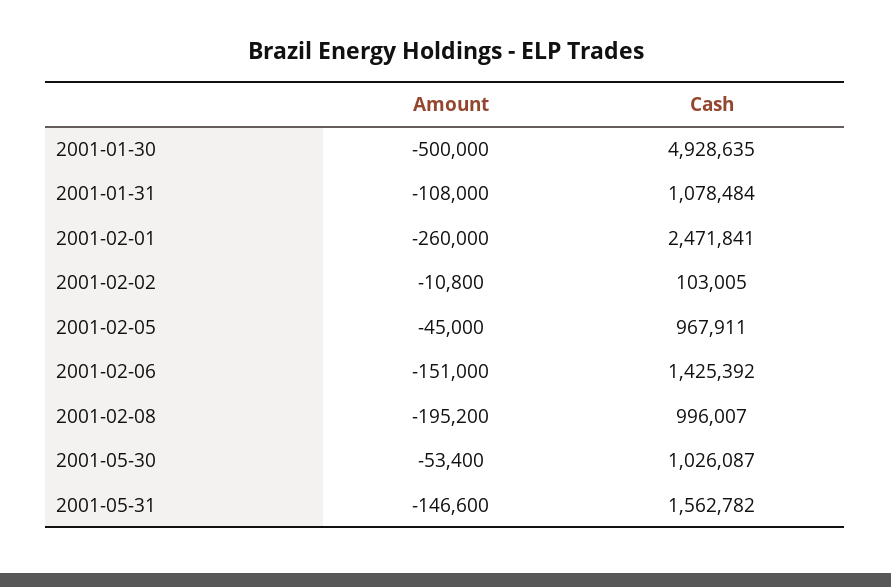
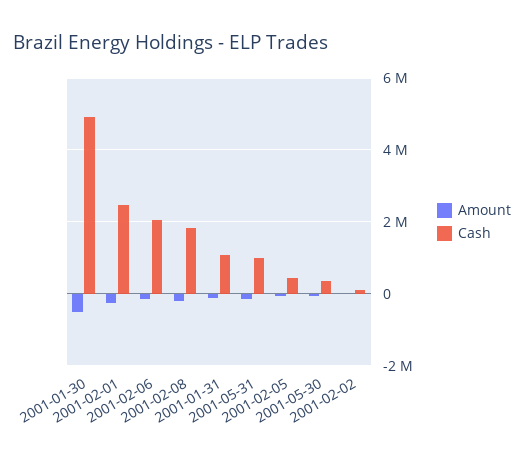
Cash, 2001-02-05: 967911 -> 400000
Cash, 2001-02-06: 1425392 -> 2000000
Cash, 2001-02-08: 996007 -> 1800000
Cash, 2001-05-30: 1026087 -> 400000
Cash, 2001-05-31: 1562782 -> 1000000

